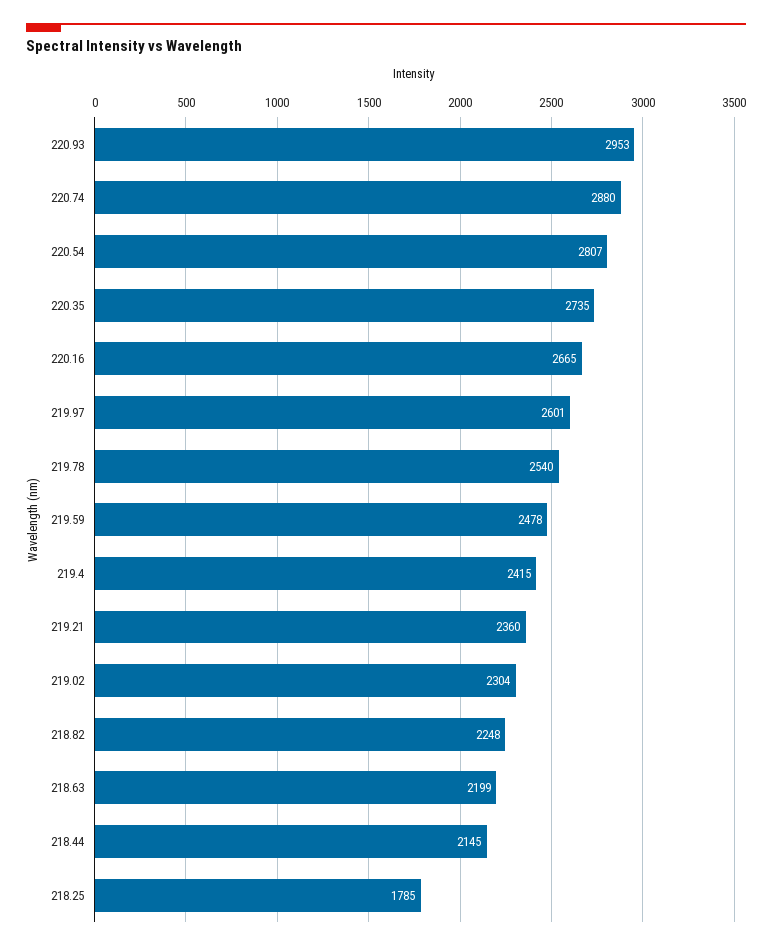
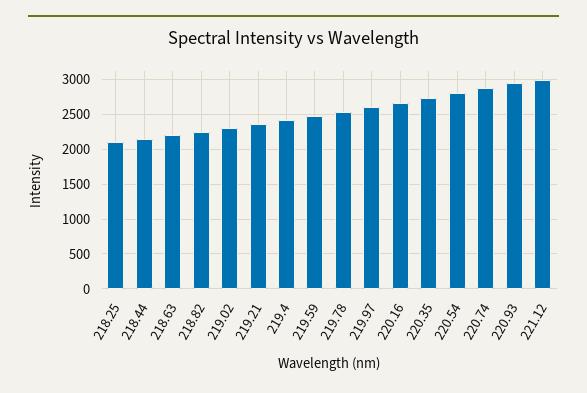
218.25: 1785 -> 2100
221.12: none -> 3000

